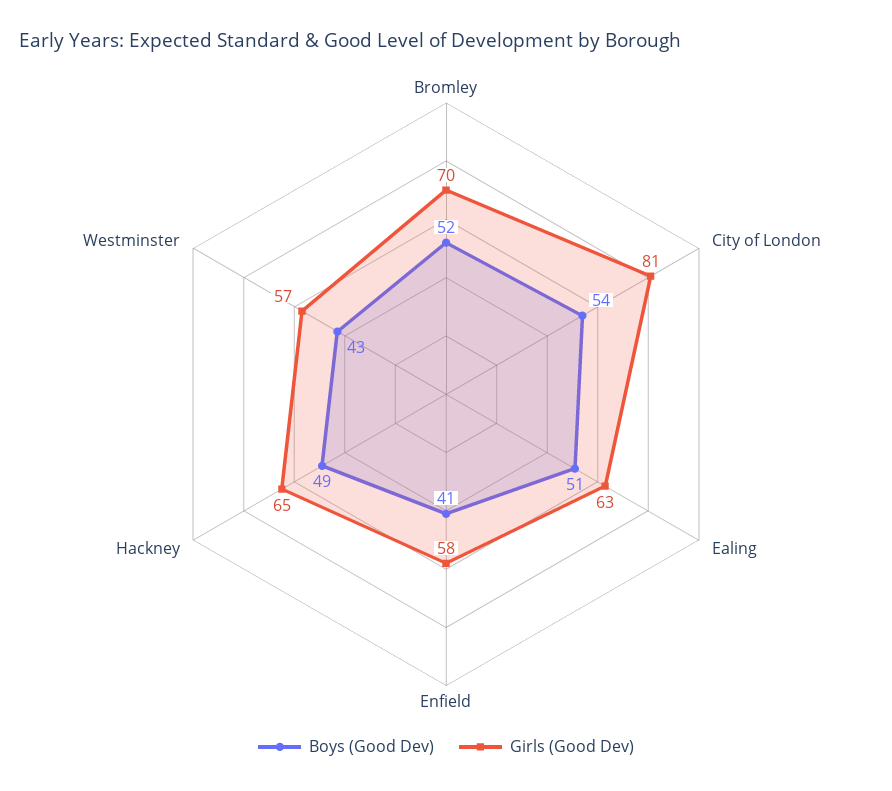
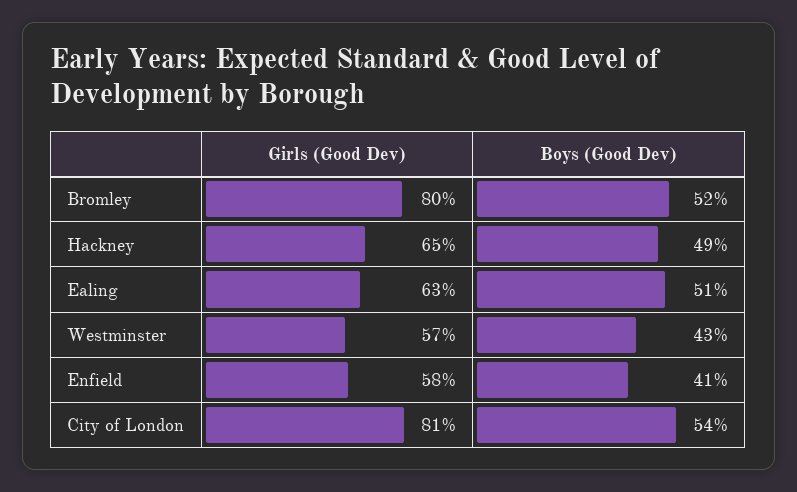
Girls (Good Dev), Bromley: 70 -> 80

